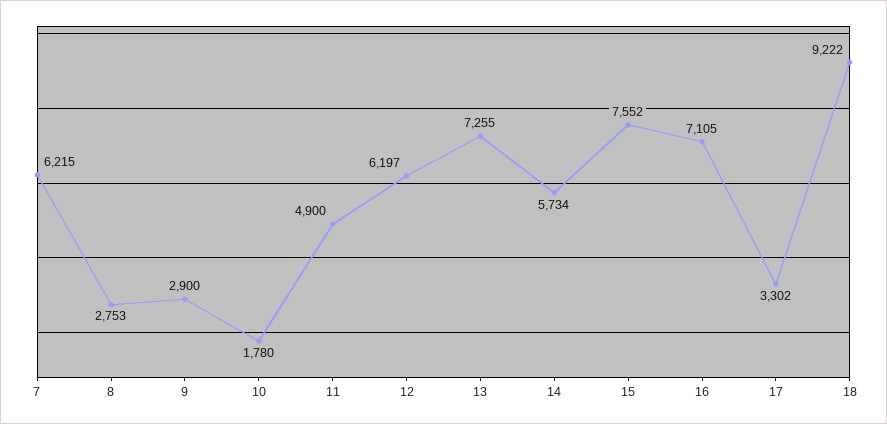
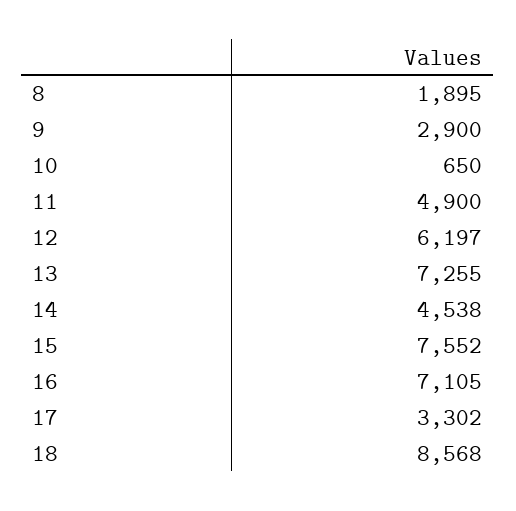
7: 6215 -> none
8: 2753 -> 1895
10: 1780 -> 650
14: 5734 -> 4538
18: 9222 -> 8568

